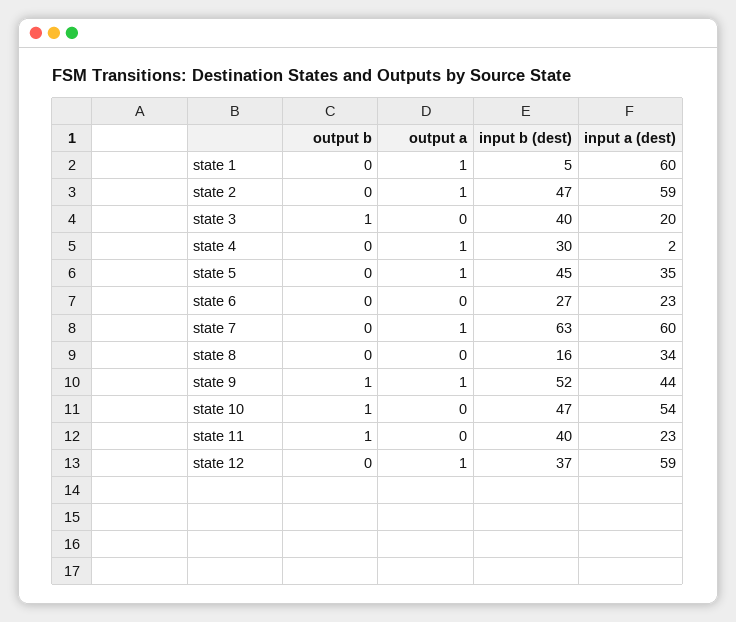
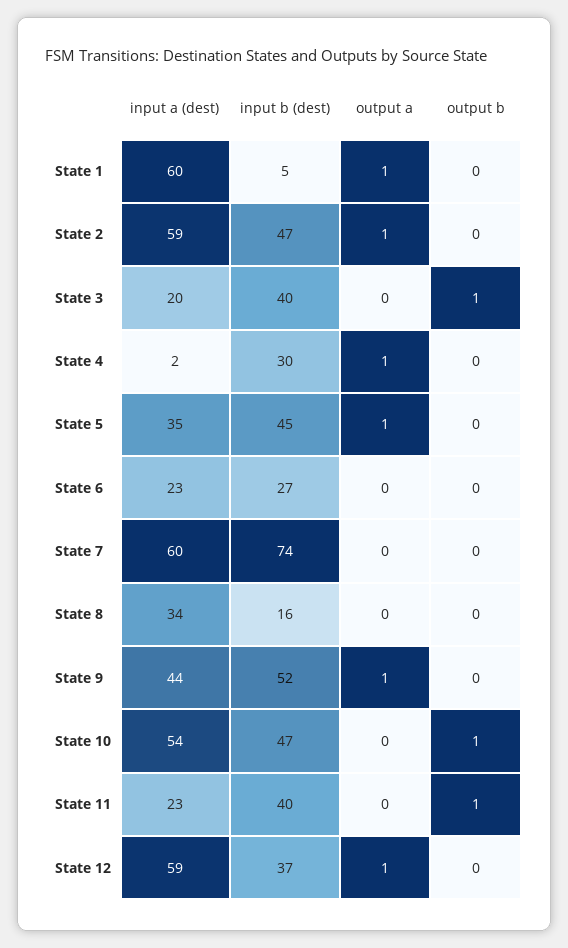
output a, state 7: 1 -> 0
input b (dest), state 7: 63 -> 74
output b, state 9: 1 -> 0

